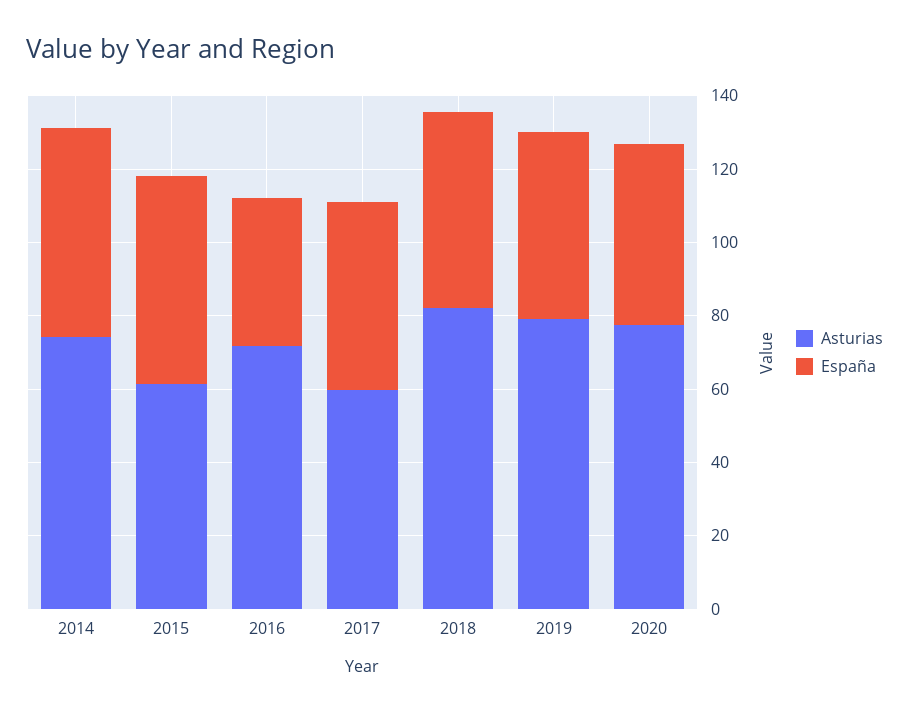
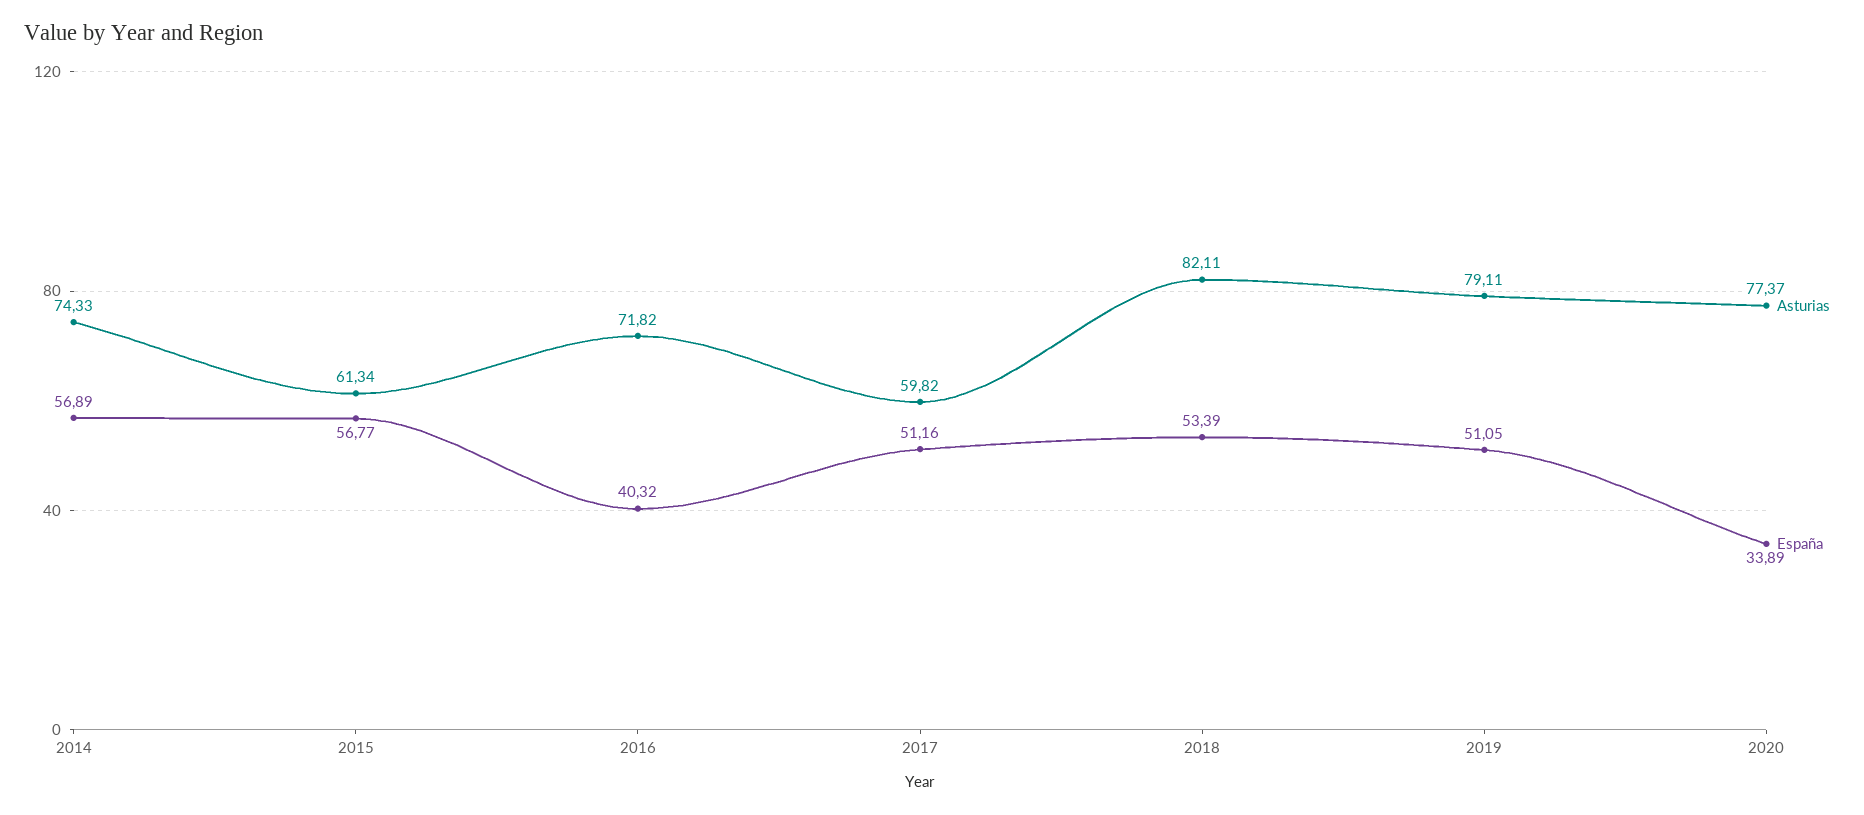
España, 2020: 50 -> 33.89

